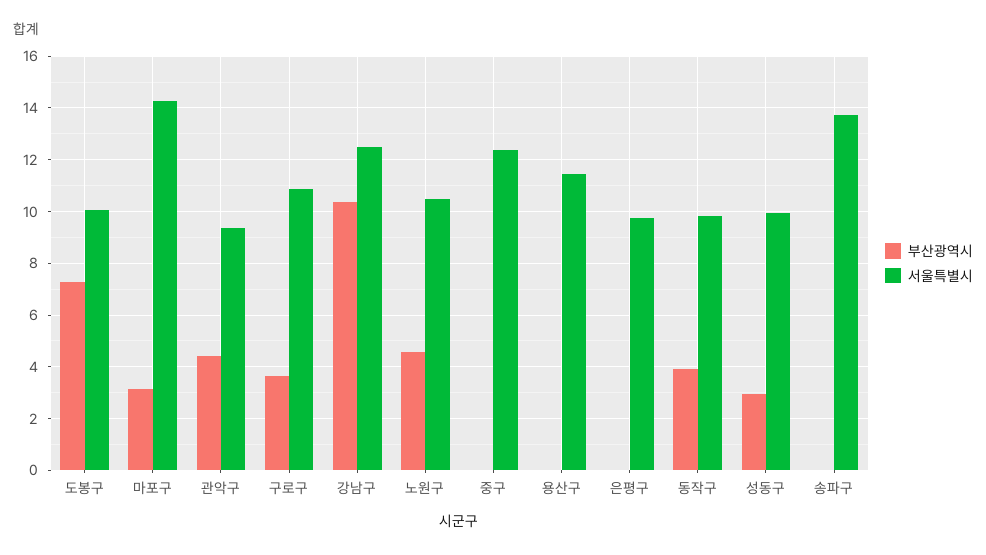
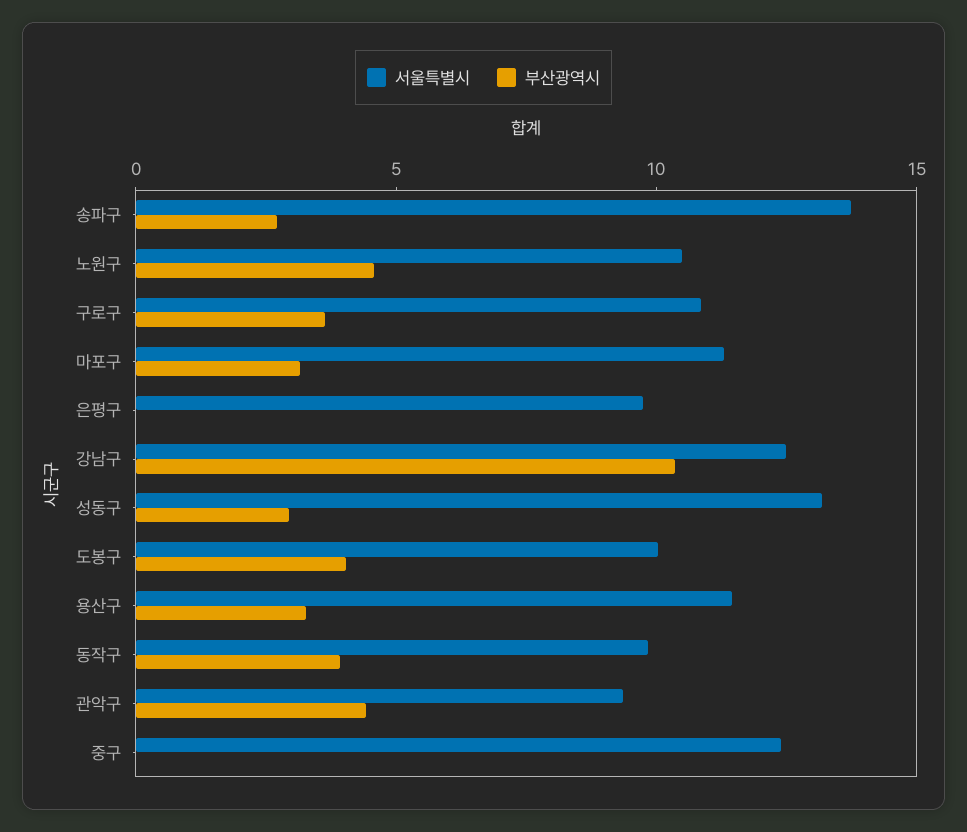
부산광역시, 도봉구: 7.25 -> 4
서울특별시, 마포구: 14.25 -> 11
부산광역시, 용산구: 0 -> 3
서울특별시, 성동구: 10 -> 13
부산광역시, 송파구: 0 -> 3

